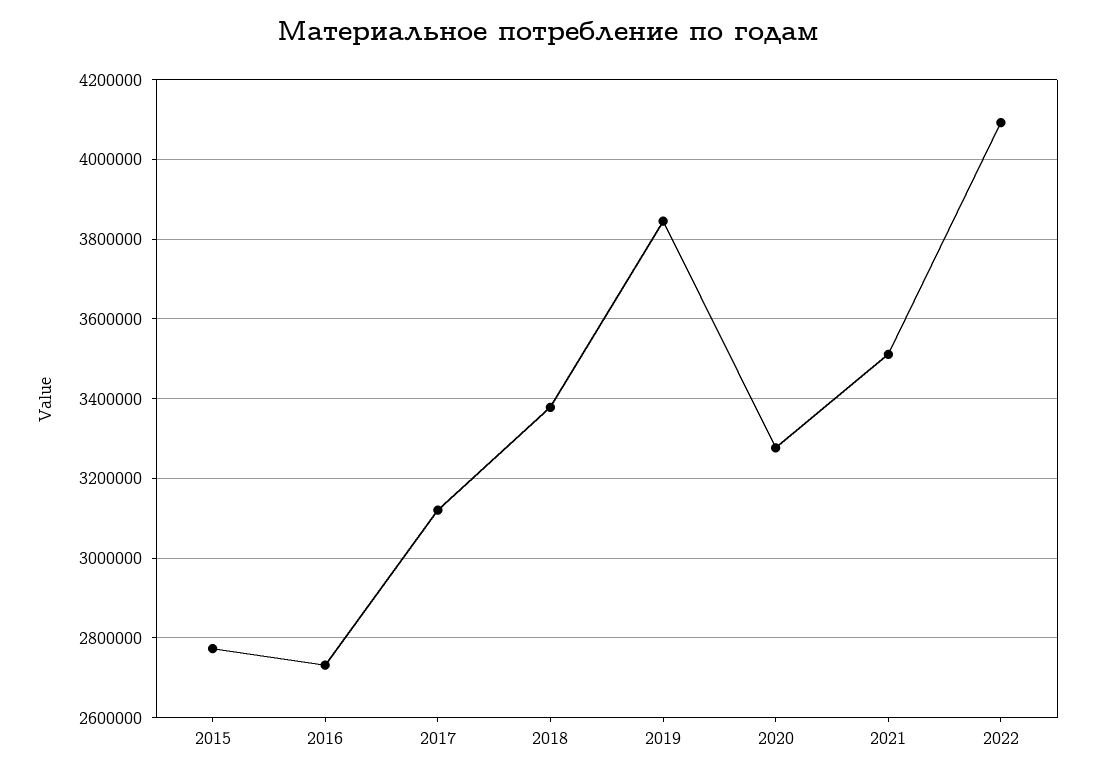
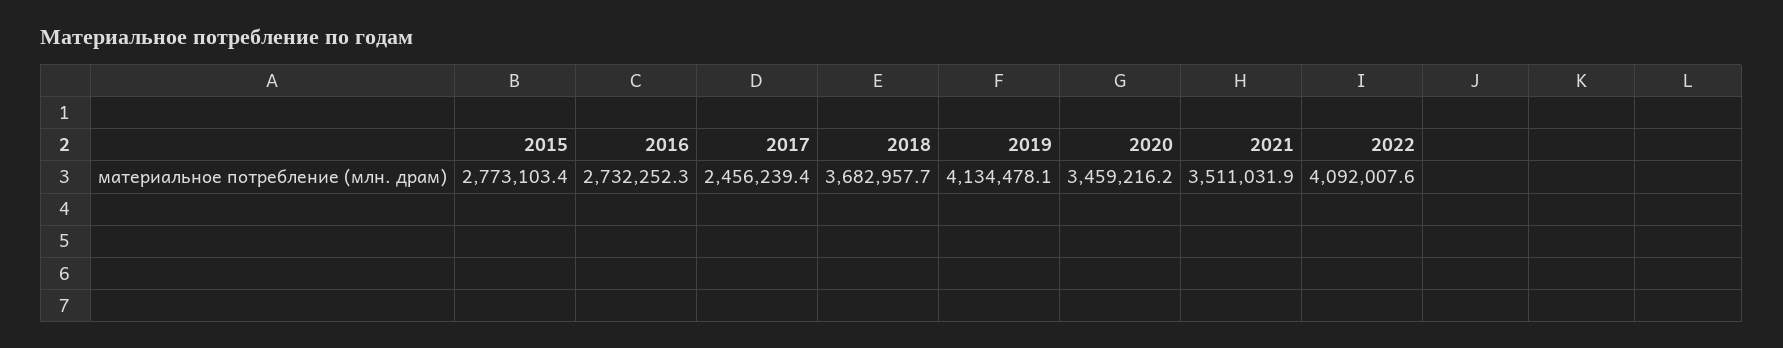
2017: 3120000 -> 2456239.4
2018: 3380000 -> 3682957.7
2019: 3840000 -> 4134478.1
2020: 3280000 -> 3459216.2

